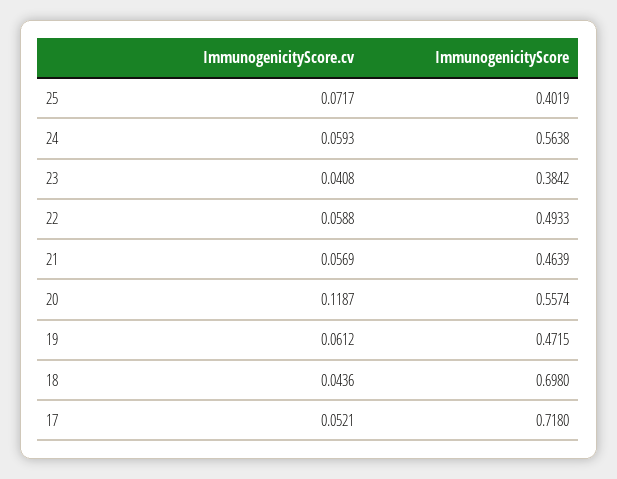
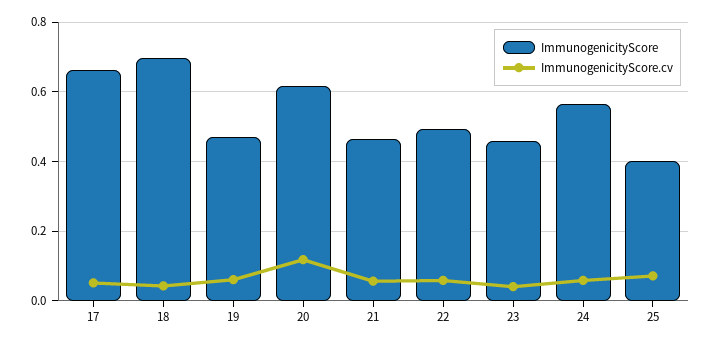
ImmunogenicityScore, 23: 0.3842 -> 0.46
ImmunogenicityScore, 20: 0.5574 -> 0.62
ImmunogenicityScore, 17: 0.718 -> 0.66

